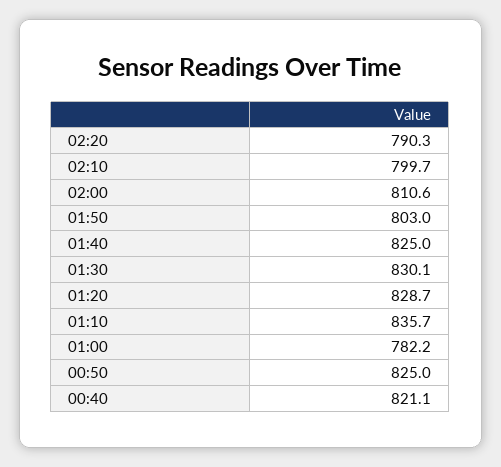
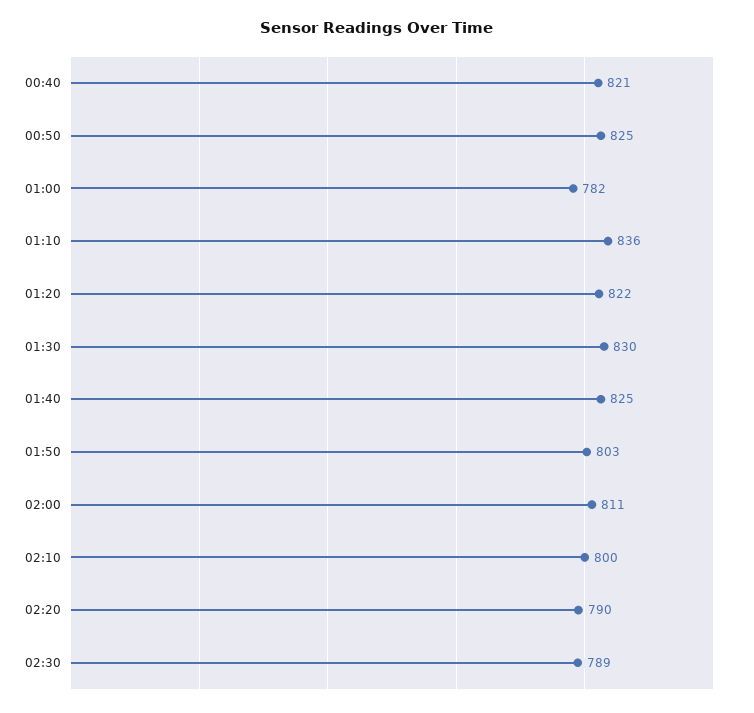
01:20: 828.7 -> 822
02:30: none -> 789

